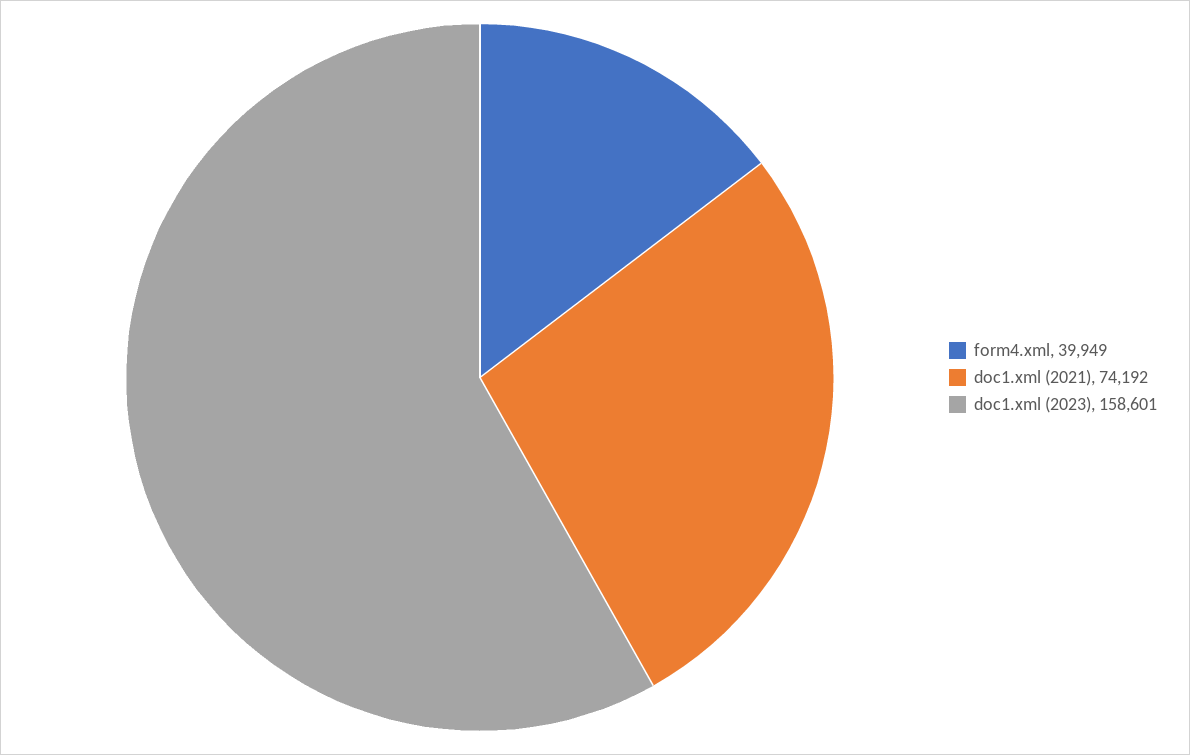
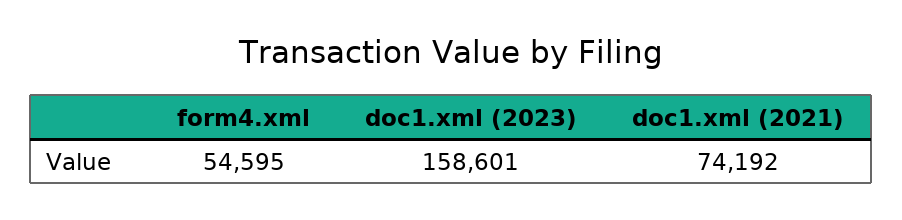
form4.xml: 39949 -> 54595

